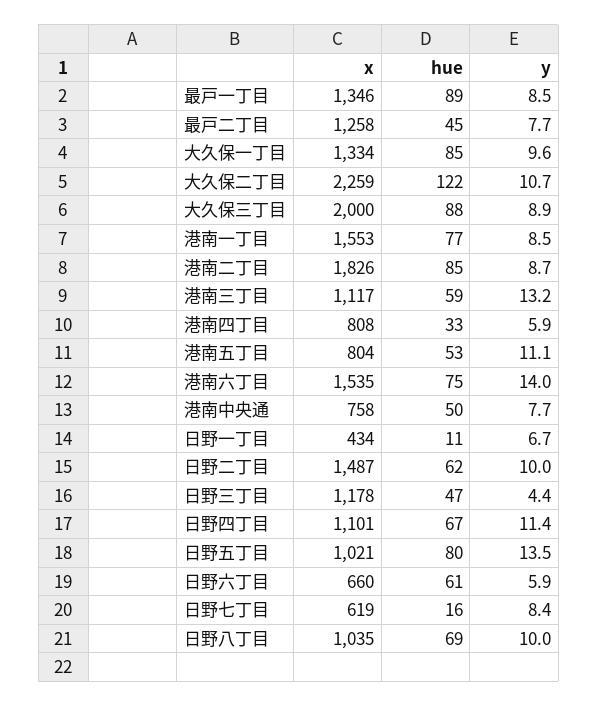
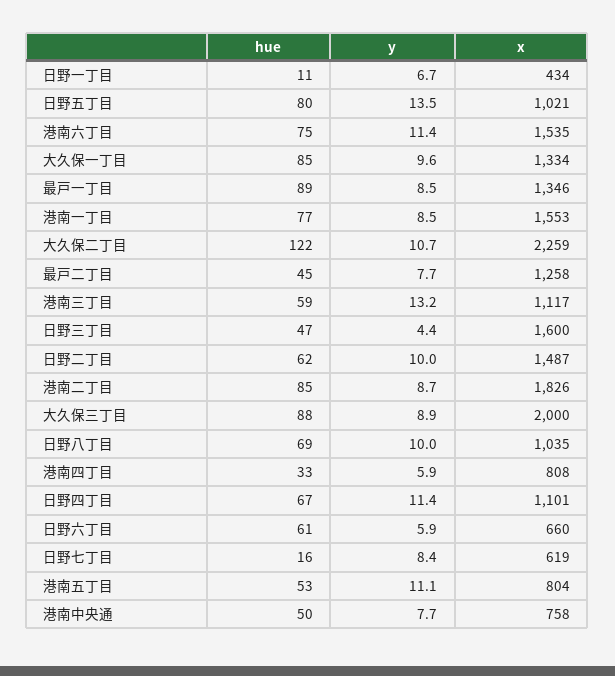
y, 港南六丁目: 14 -> 11.4
x, 日野三丁目: 1178 -> 1600

